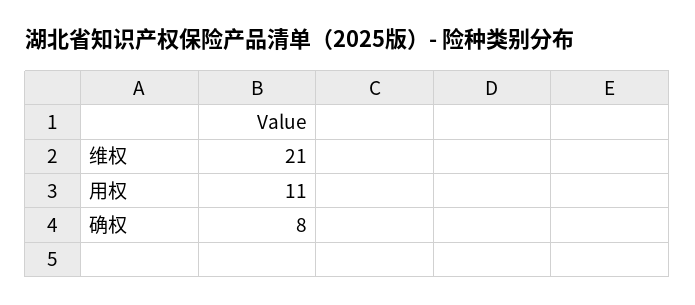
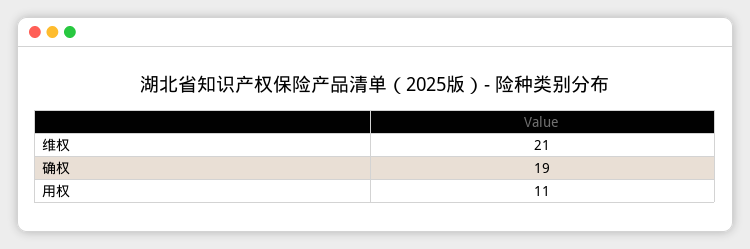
确权: 8 -> 19

